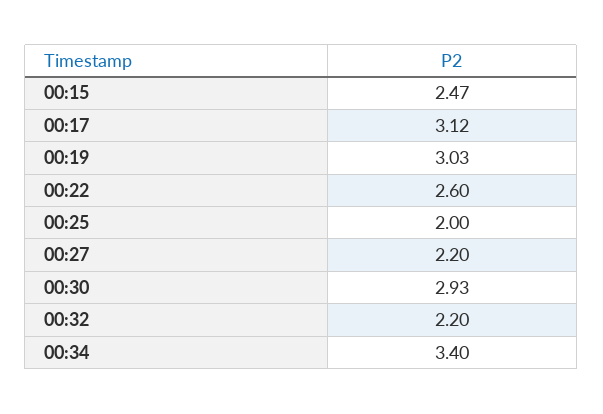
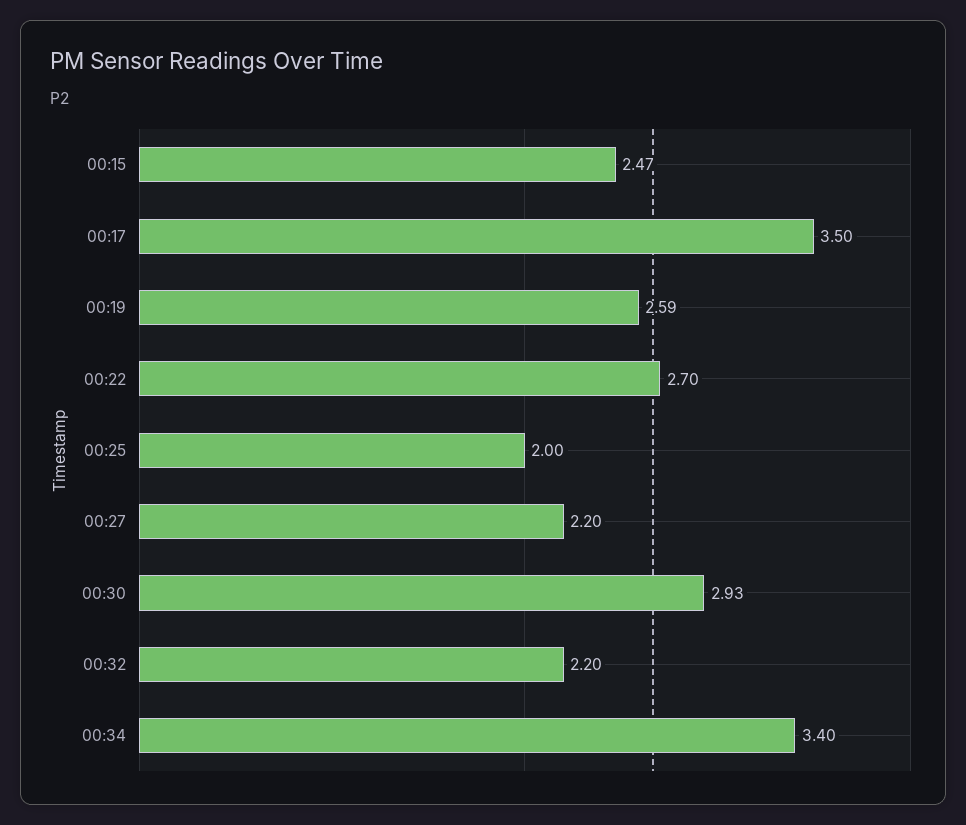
00:17: 3.12 -> 3.5
00:19: 3.03 -> 2.59
00:22: 2.6 -> 2.7

